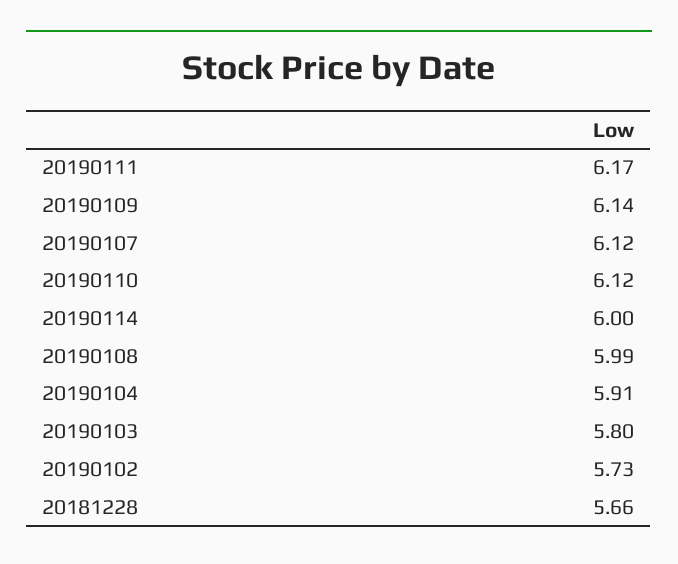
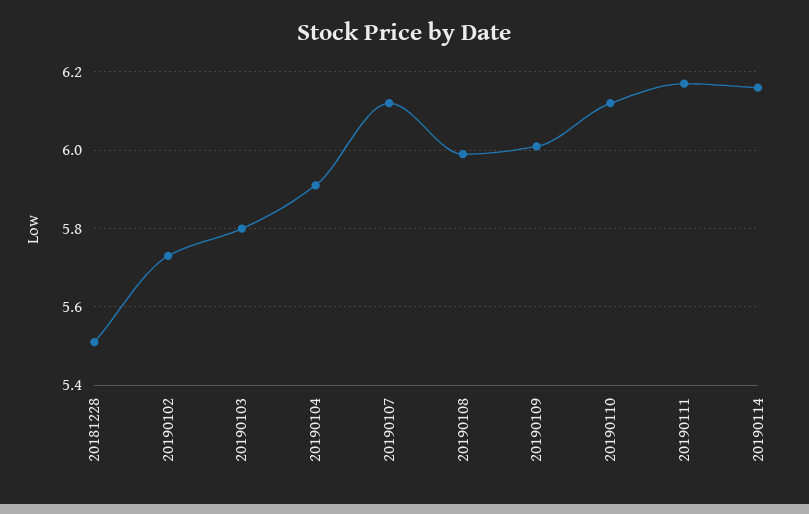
20190109: 6.14 -> 6
20190114: 6 -> 6.15
20181228: 5.66 -> 5.5

